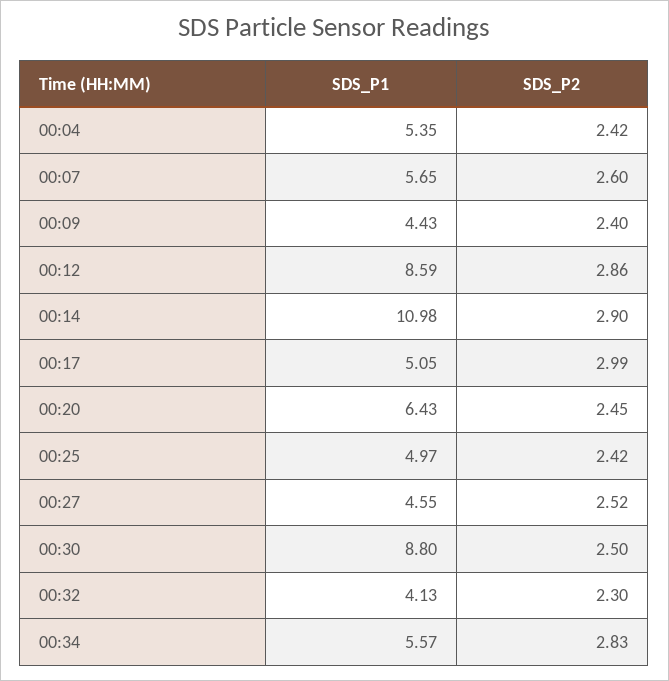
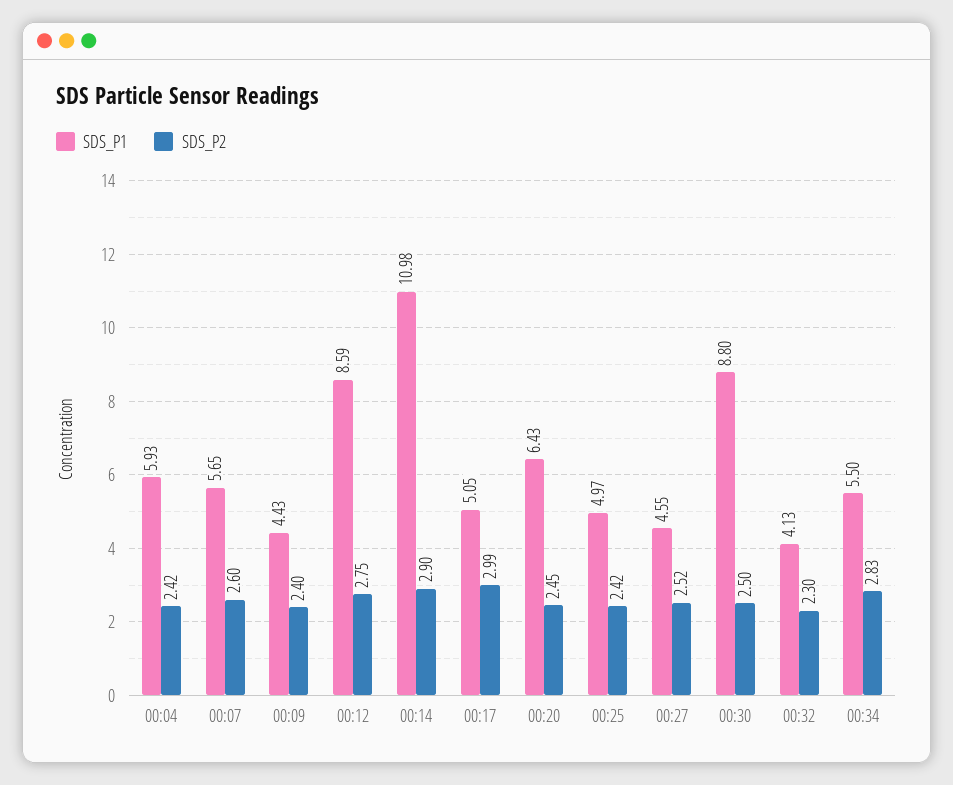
SDS_P1, 00:04: 5.35 -> 5.93
SDS_P2, 00:12: 2.86 -> 2.75
SDS_P1, 00:34: 5.57 -> 5.5

